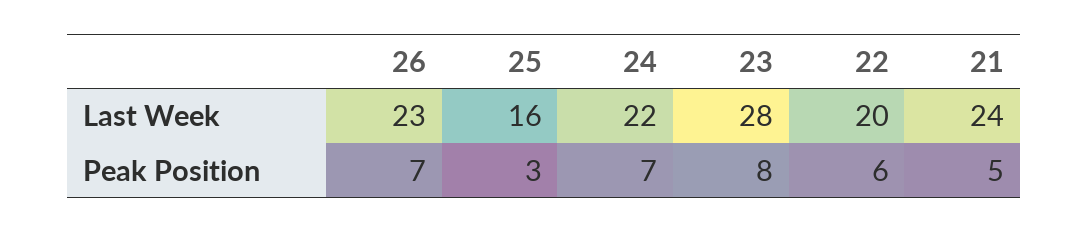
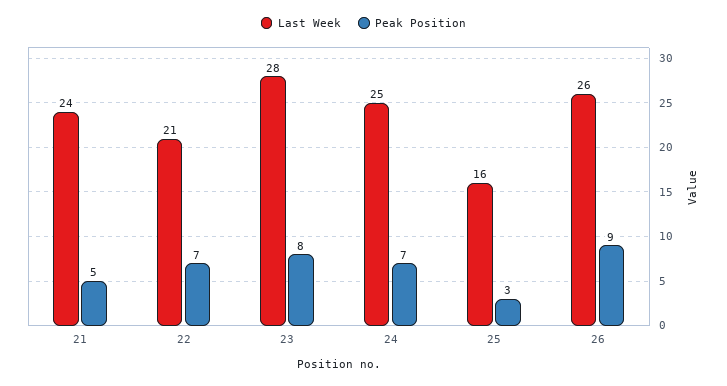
Last Week, 26: 23 -> 26
Last Week, 24: 22 -> 25
Last Week, 22: 20 -> 21
Peak Position, 26: 7 -> 9
Peak Position, 22: 6 -> 7

